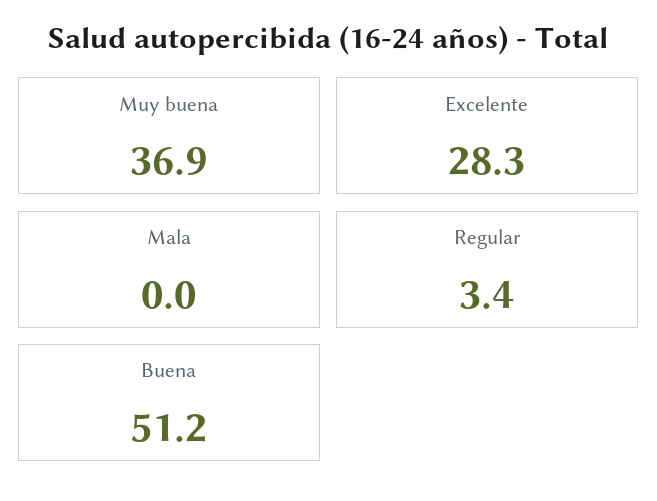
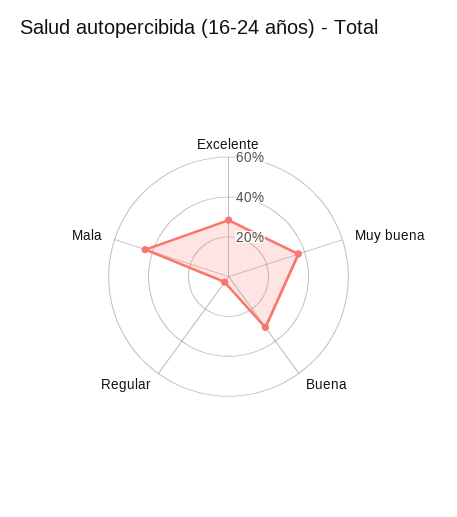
Mala: 0 -> 45
Buena: 51.2 -> 30

